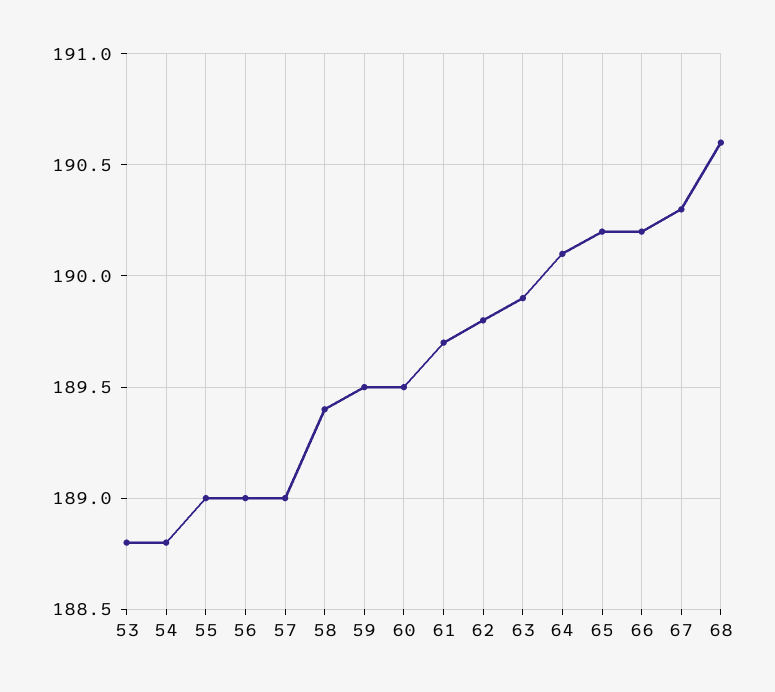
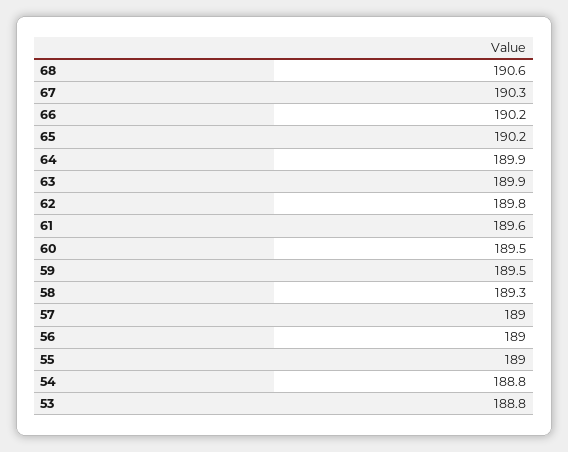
58: 189.4 -> 189.3
61: 189.7 -> 189.6
64: 190.1 -> 189.9

